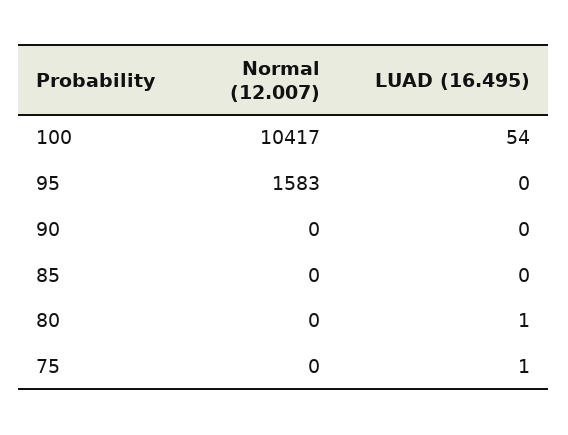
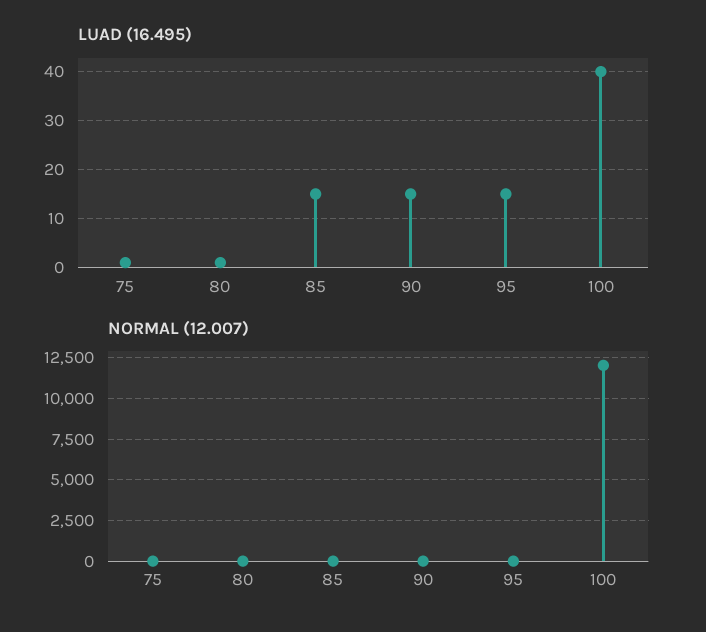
Normal (12.007), 100: 10417 -> 12000
LUAD (16.495), 100: 54 -> 40
Normal (12.007), 95: 1583 -> 0
LUAD (16.495), 95: 0 -> 15
LUAD (16.495), 90: 0 -> 15
LUAD (16.495), 85: 0 -> 15

